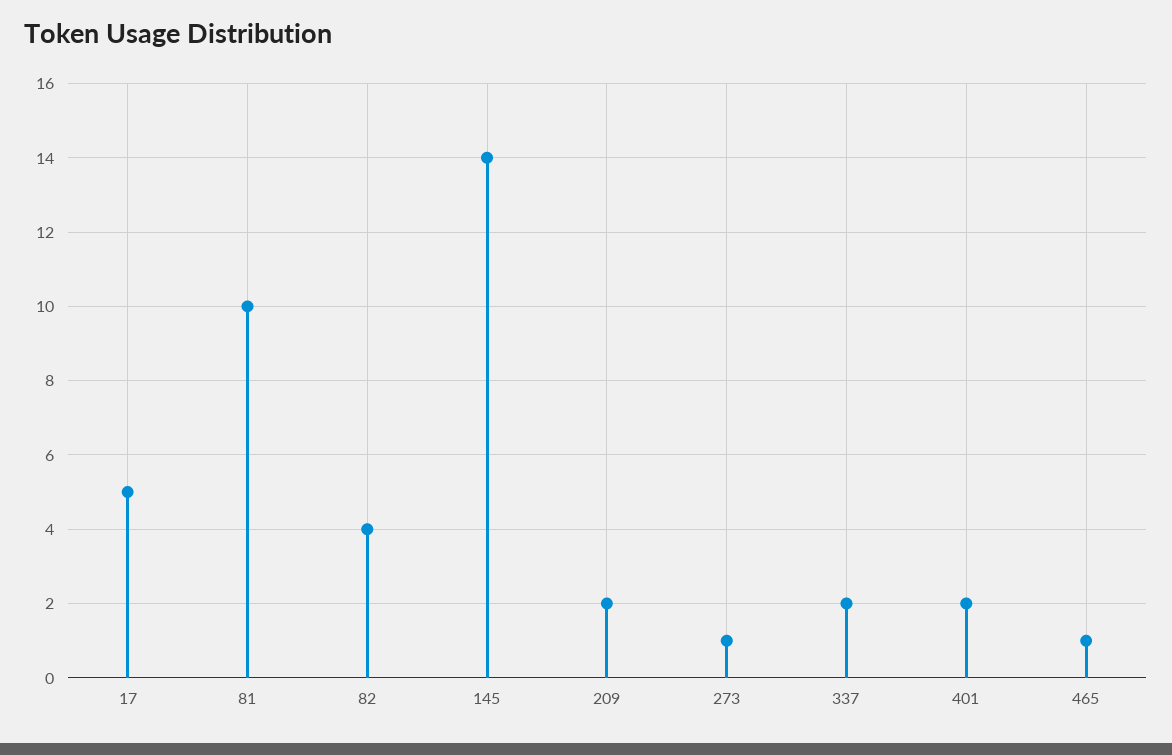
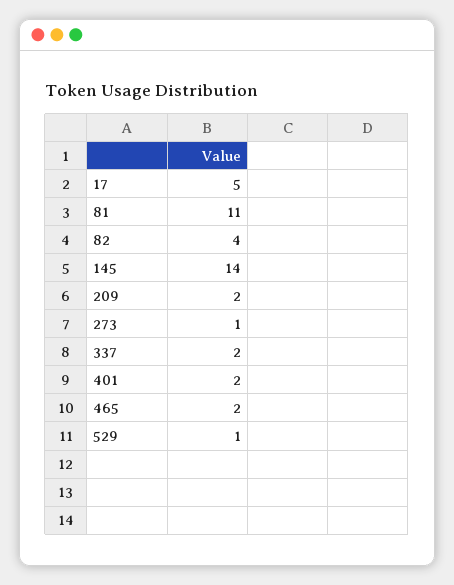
81: 10 -> 11
465: 1 -> 2
529: none -> 1

